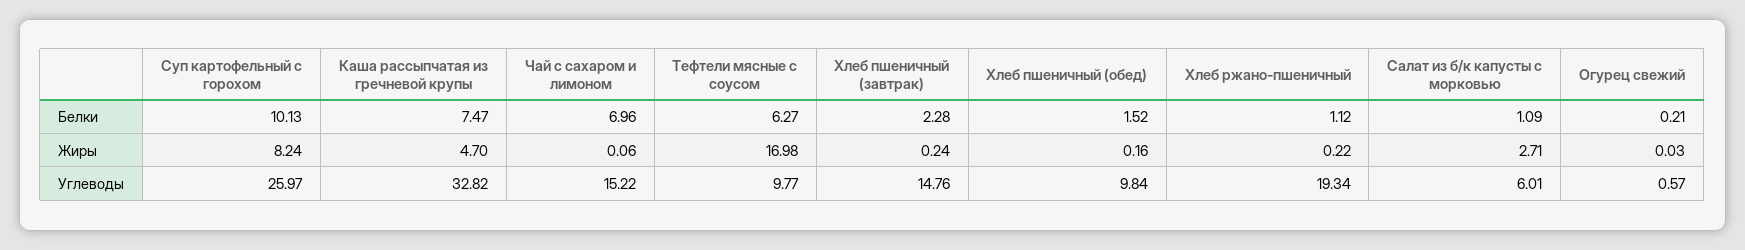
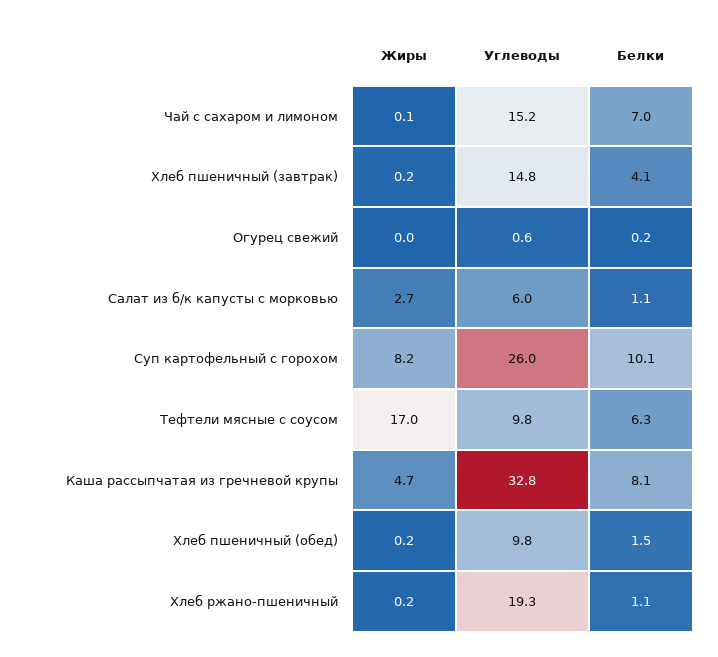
Каша рассыпчатая из гречневой крупы, Белки: 7.47 -> 8.1
Хлеб пшеничный (завтрак), Белки: 2.28 -> 4.1

